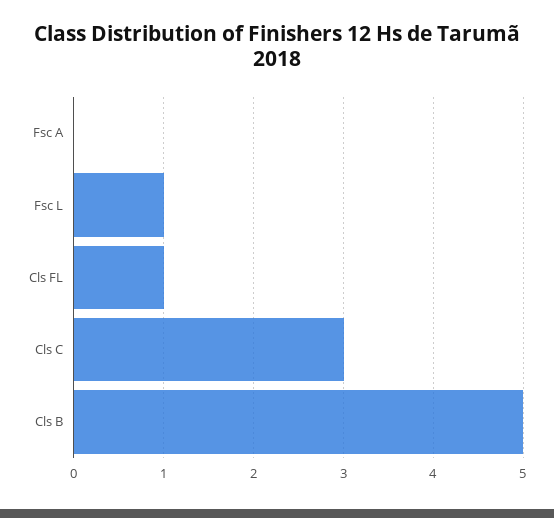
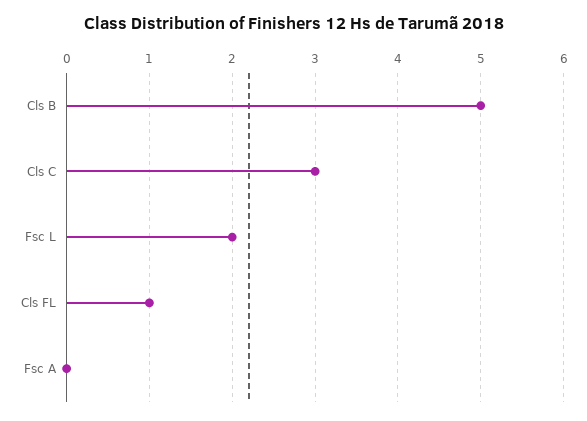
Fsc L: 1 -> 2

